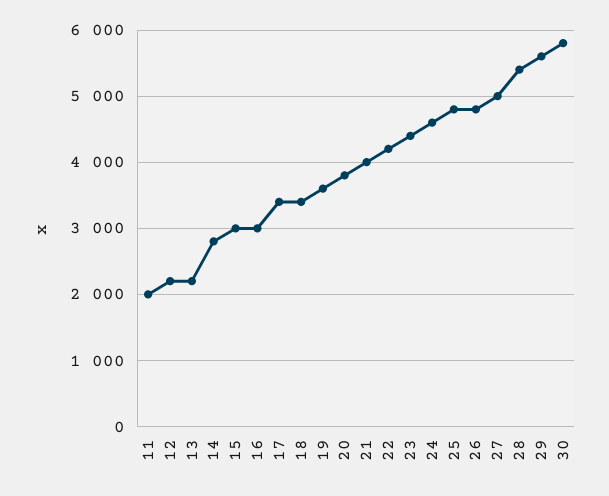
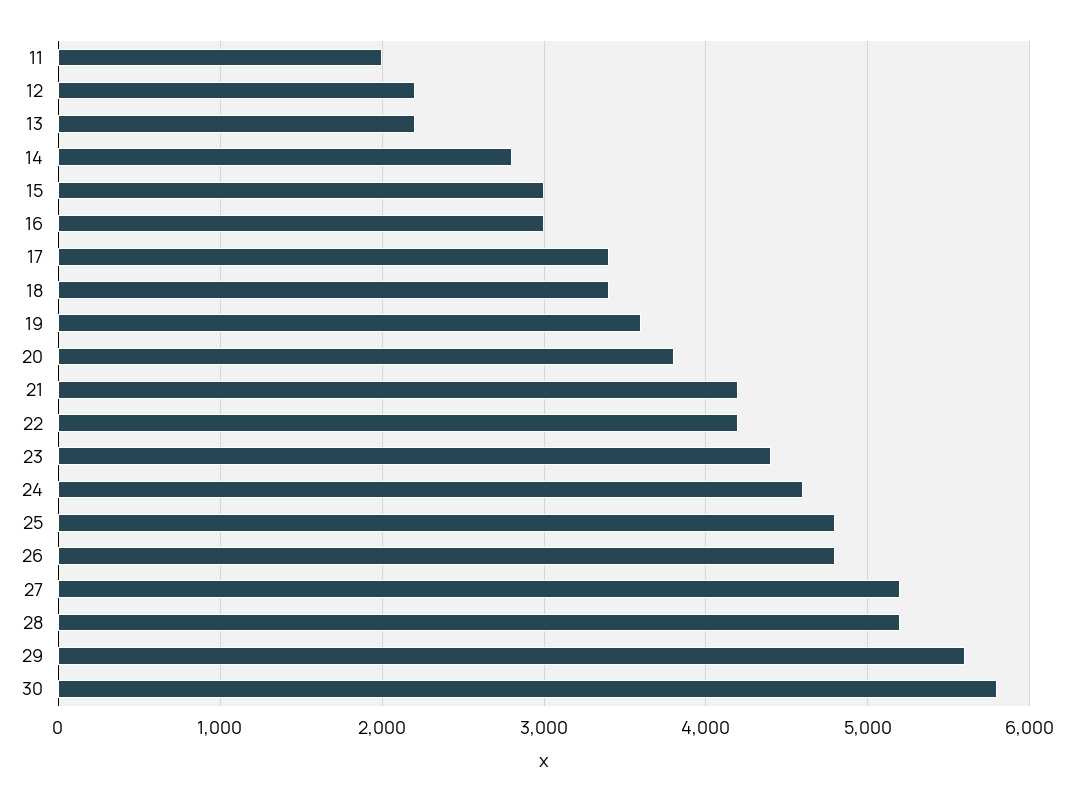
21: 4000 -> 4200
27: 5000 -> 5200
28: 5400 -> 5200

